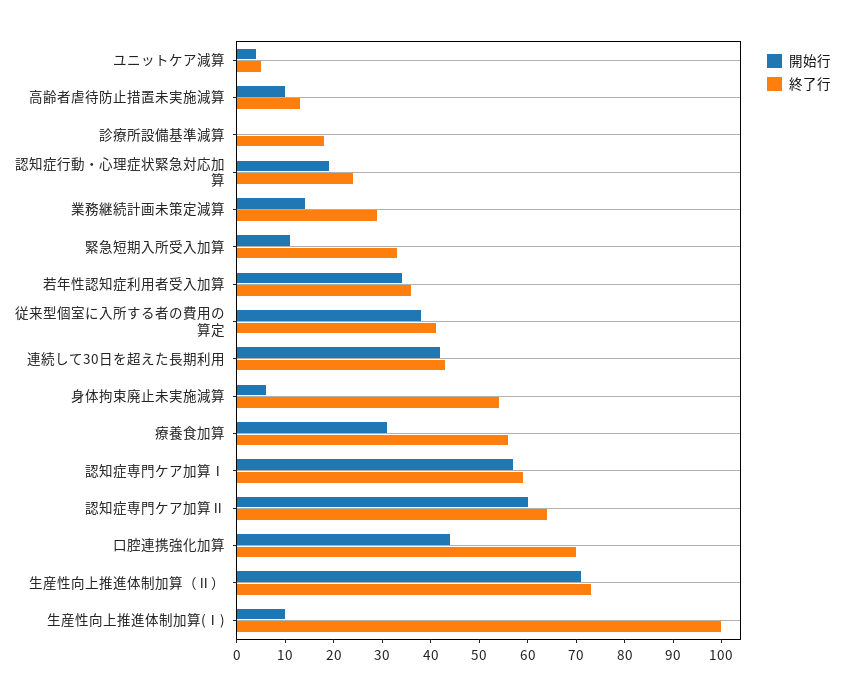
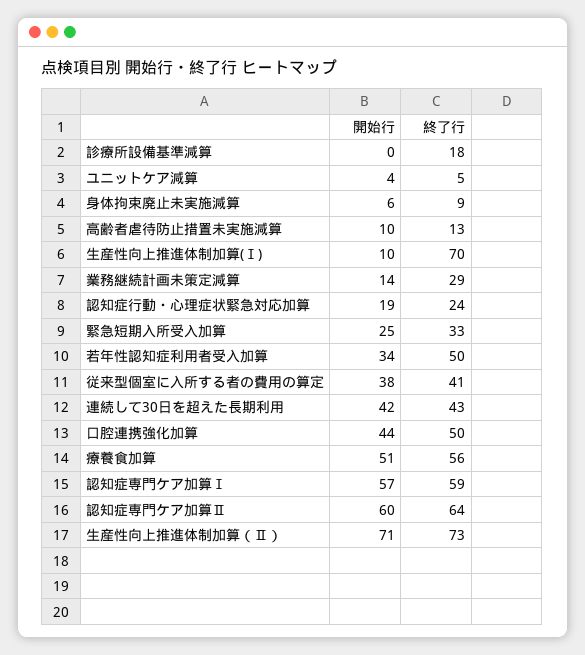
開始行, 緊急短期入所受入加算: 10 -> 25
終了行, 若年性認知症利用者受入加算: 35 -> 50
終了行, 身体拘束廃止未実施減算: 55 -> 9
開始行, 療養食加算: 30 -> 51
終了行, 口腔連携強化加算: 70 -> 50
終了行, 生産性向上推進体制加算(Ⅰ): 100 -> 70

